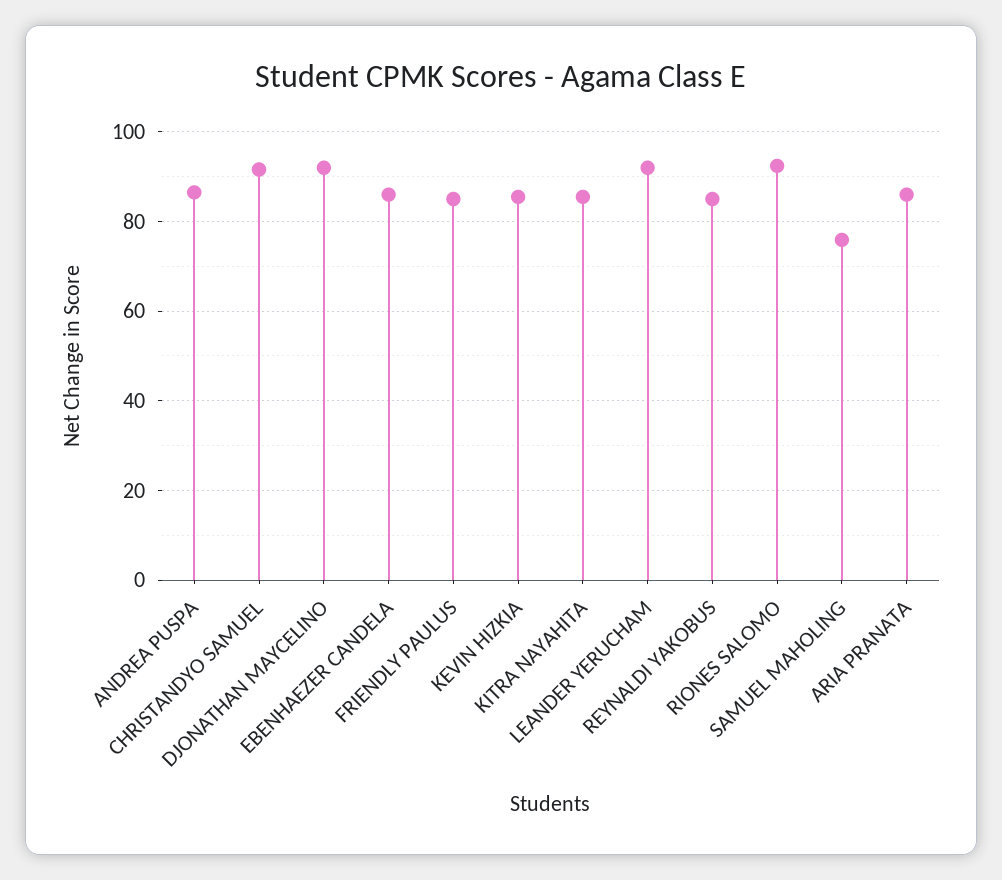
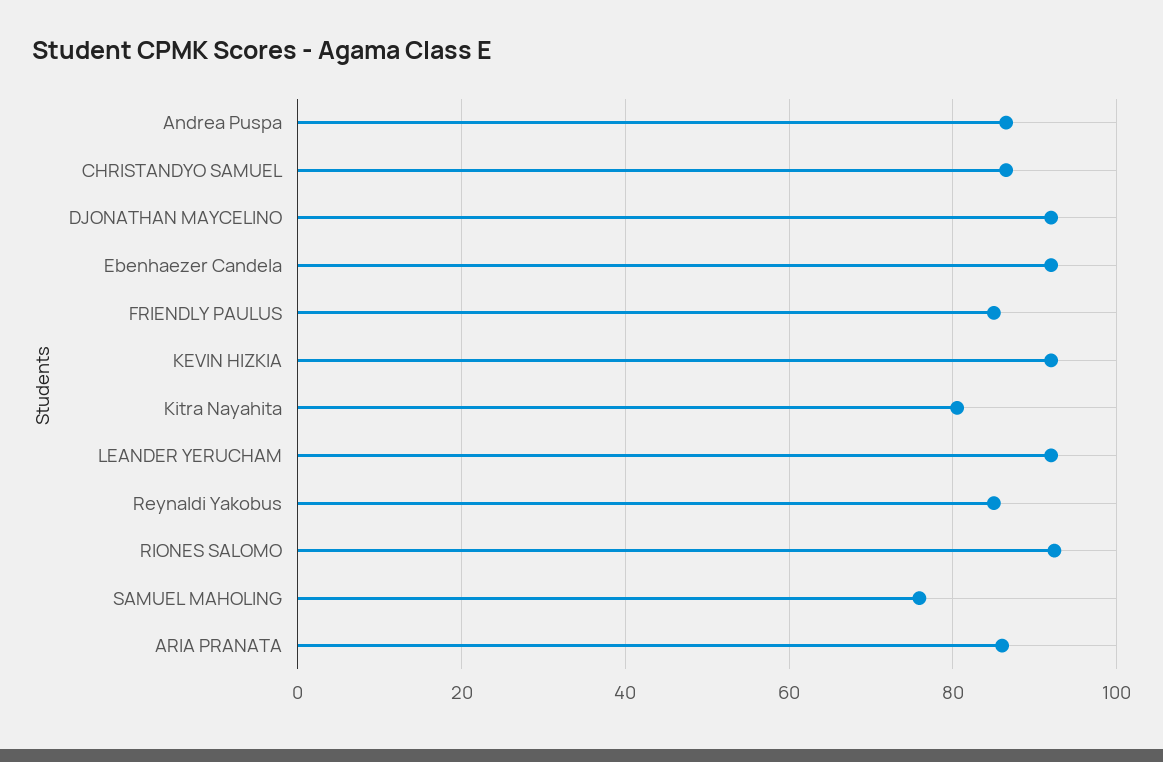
CHRISTANDYO SAMUEL: 92 -> 86
EBENHAEZER CANDELA: 86 -> 92
KEVIN HIZKIA: 86 -> 92
KITRA NAYAHITA: 86 -> 80

